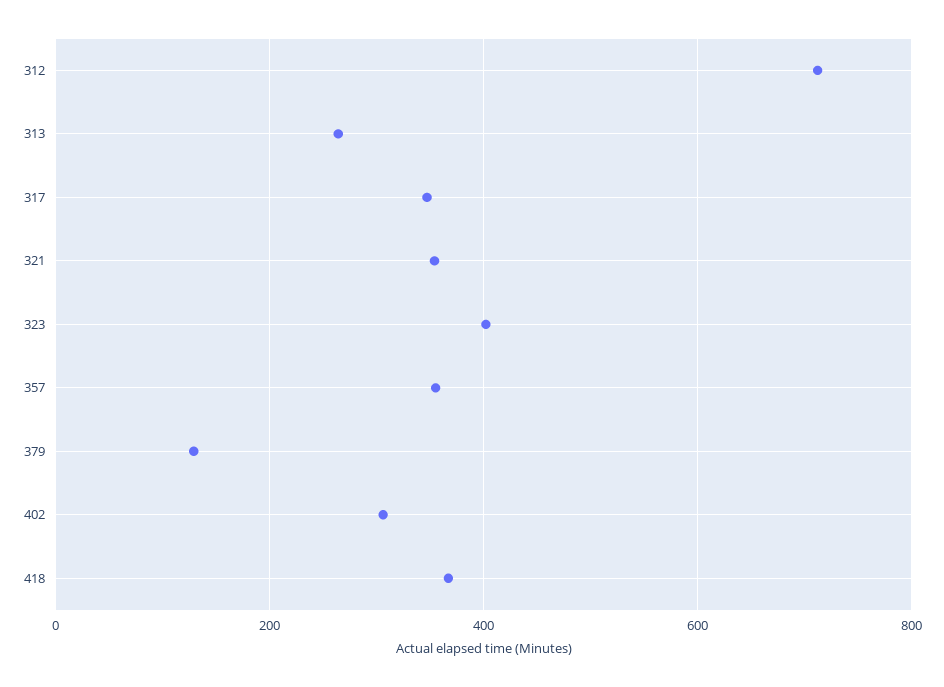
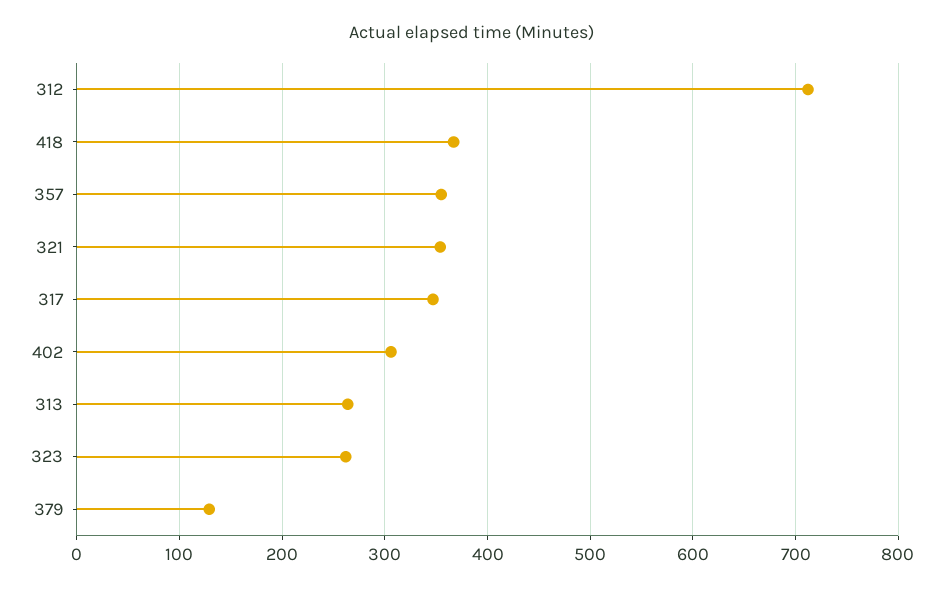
323: 400 -> 260

